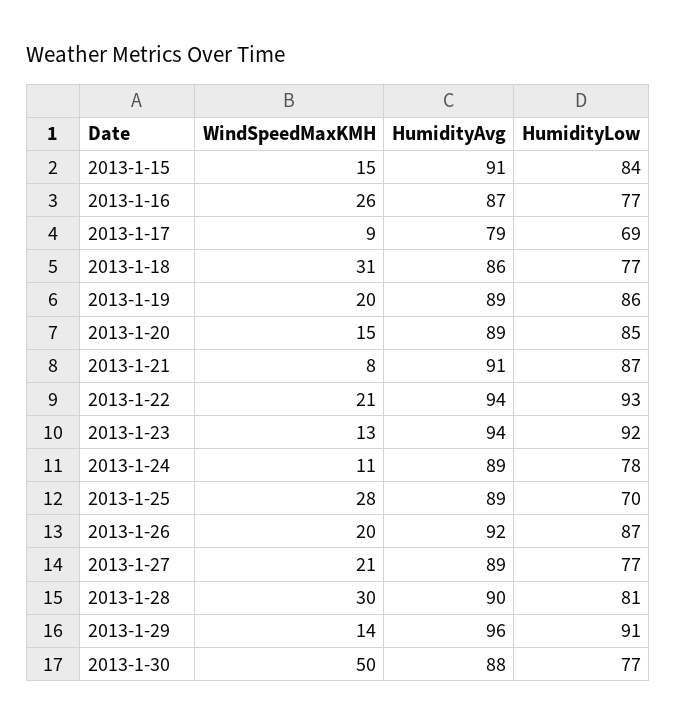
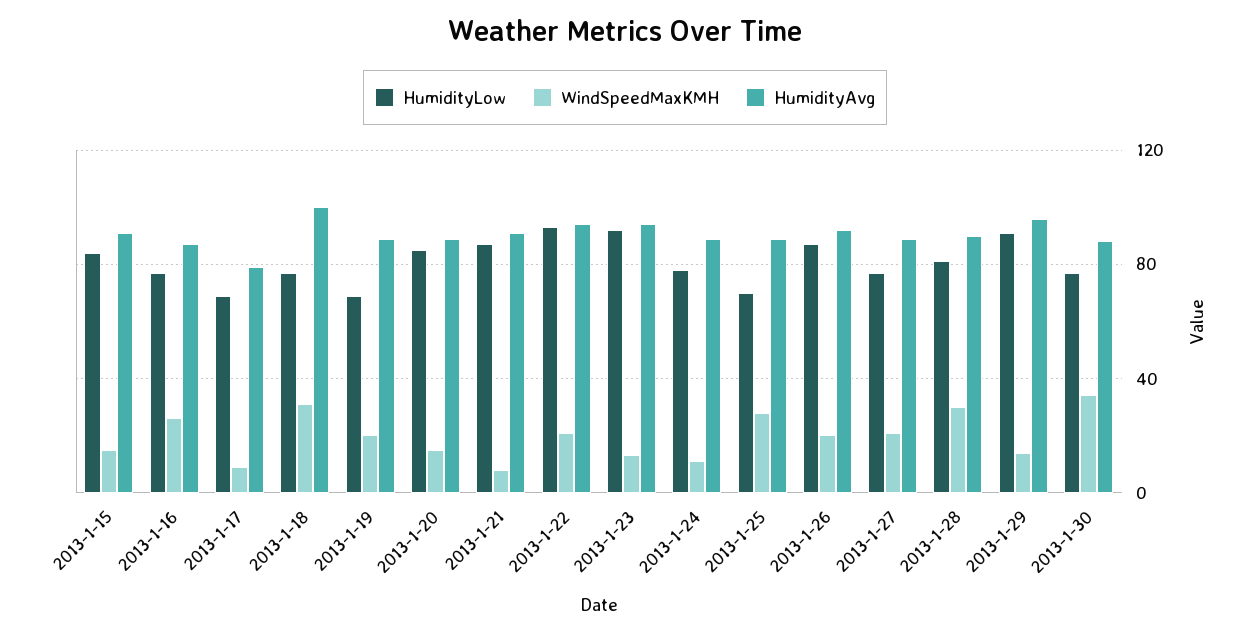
HumidityAvg, 2013-1-18: 86 -> 100
HumidityLow, 2013-1-19: 86 -> 70
WindSpeedMaxKMH, 2013-1-30: 50 -> 35

